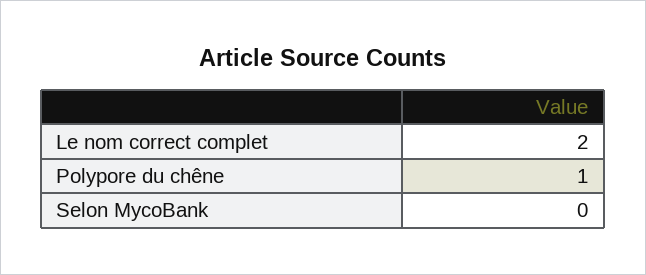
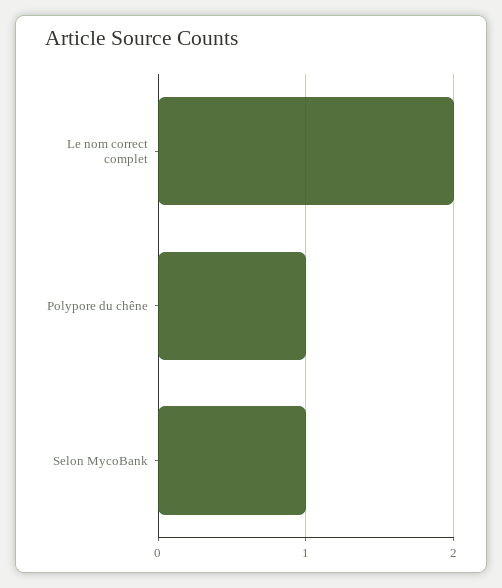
Selon MycoBank: 0 -> 1

